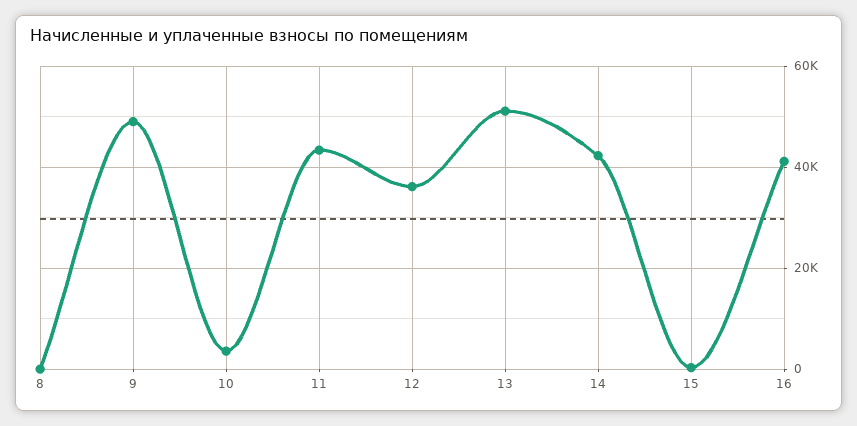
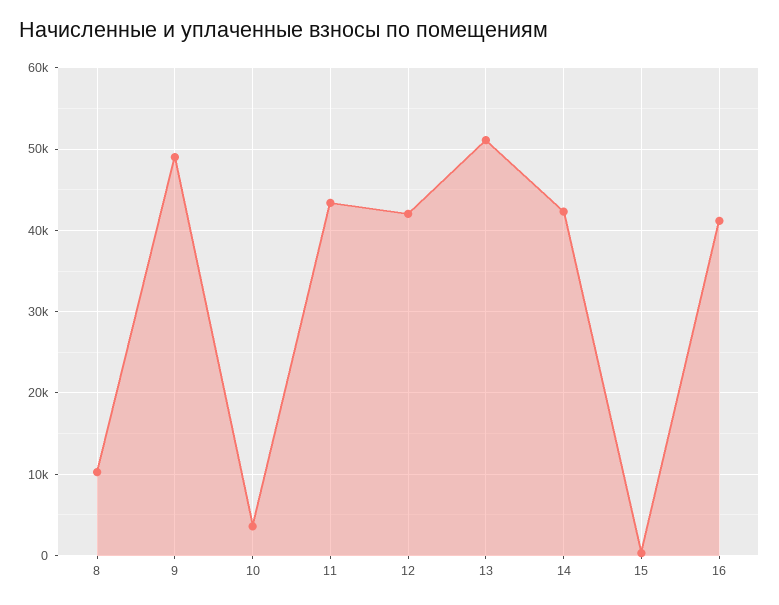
8: 0 -> 10000
12: 36000 -> 42000

